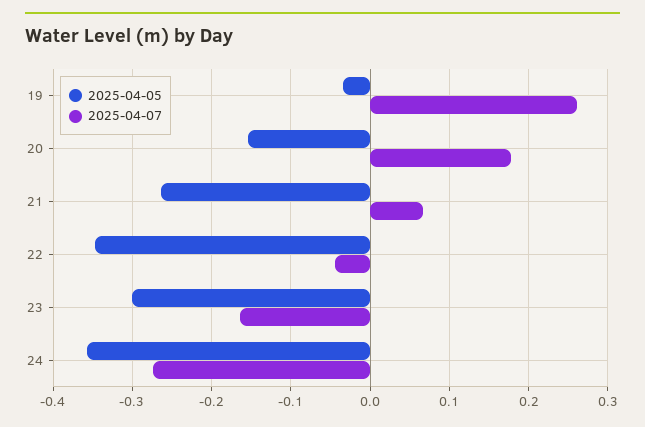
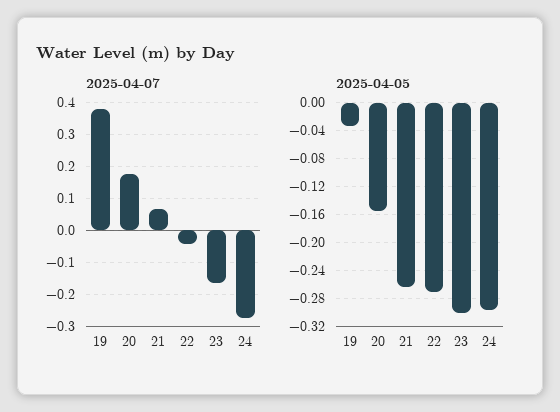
2025-04-07, 19: 0.26 -> 0.38
2025-04-05, 22: -0.35 -> -0.27
2025-04-05, 24: -0.36 -> -0.3

